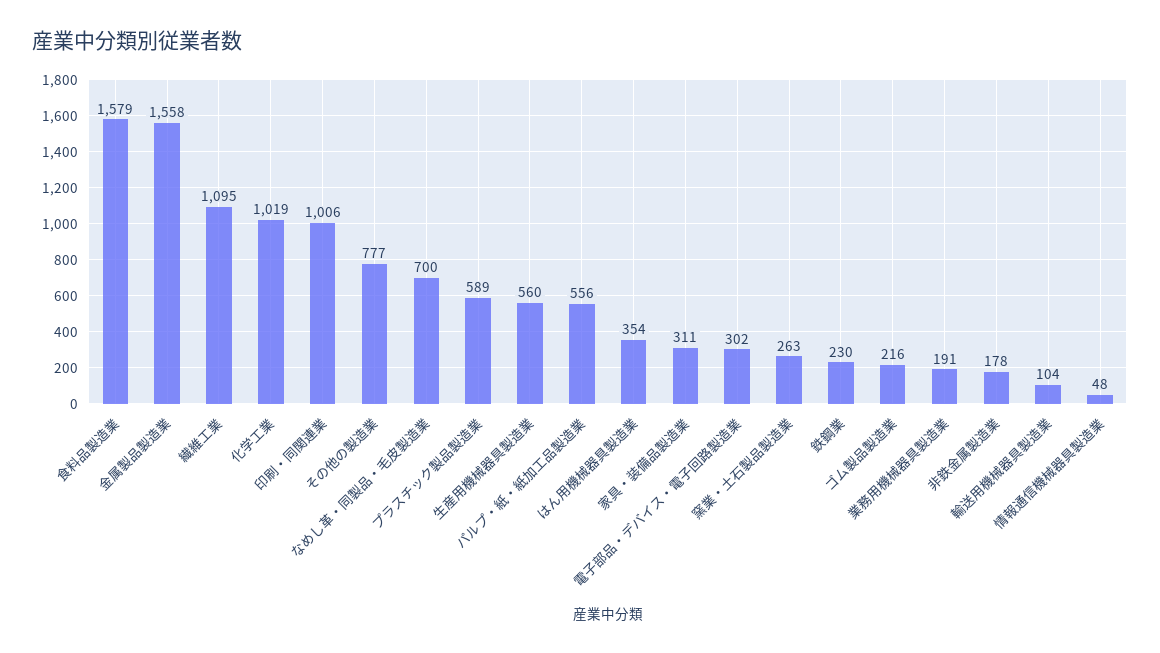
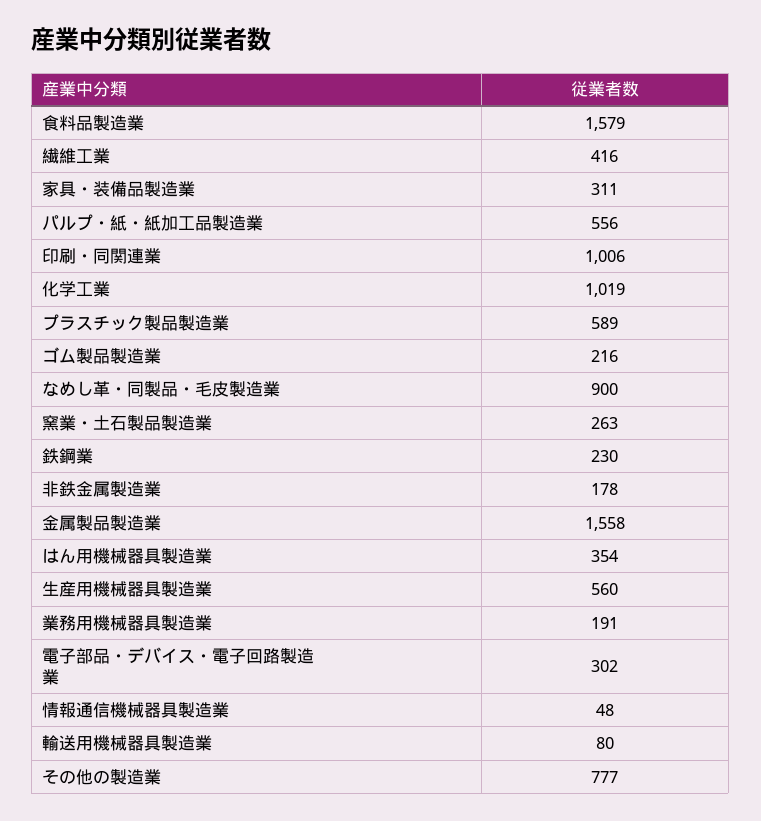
繊維工業: 1095 -> 416
なめし革・同製品・毛皮製造業: 700 -> 900
輸送用機械器具製造業: 104 -> 80

